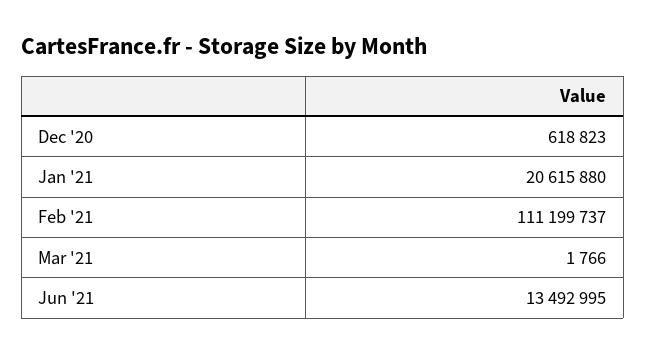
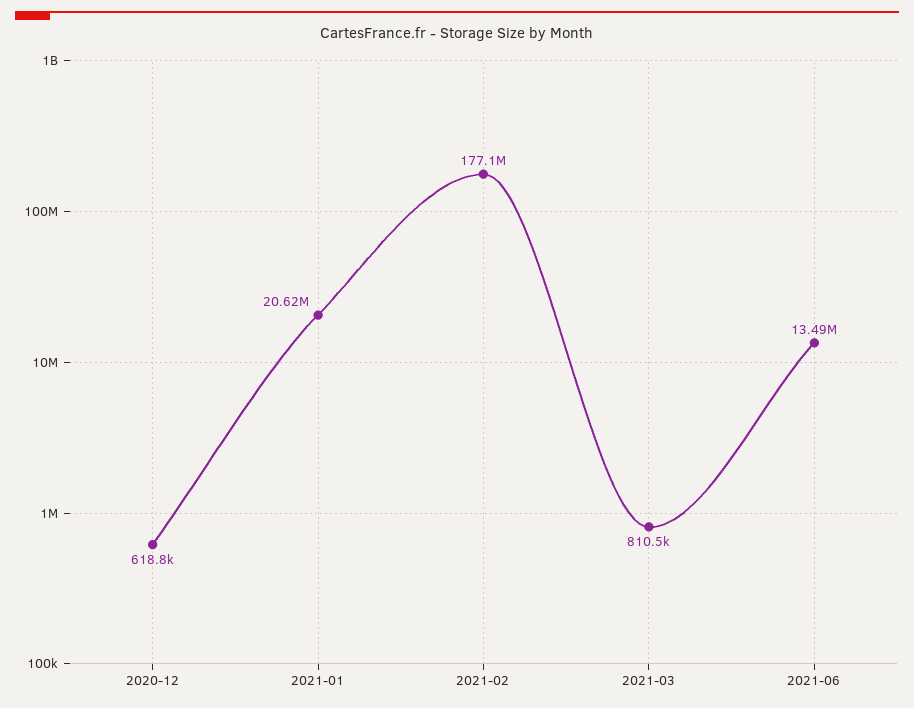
Feb '21: 111199737 -> 177100000
Mar '21: 1766 -> 810500

